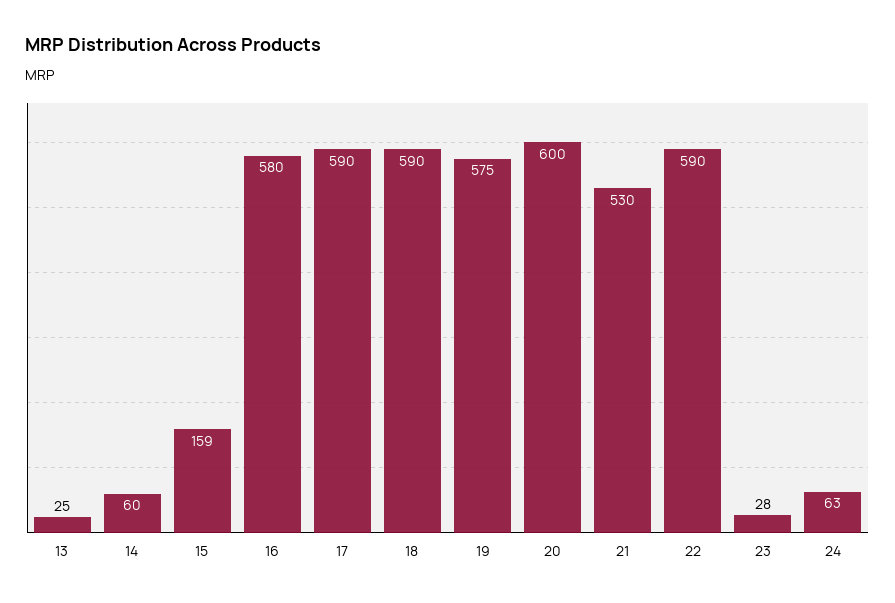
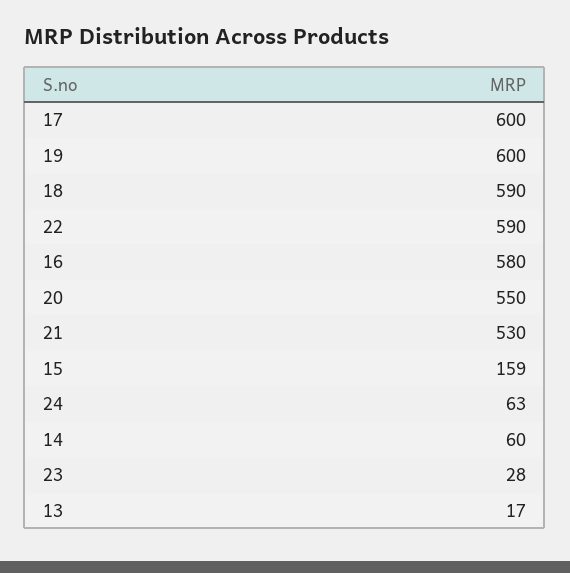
13: 25 -> 17
17: 590 -> 600
19: 575 -> 600
20: 600 -> 550

